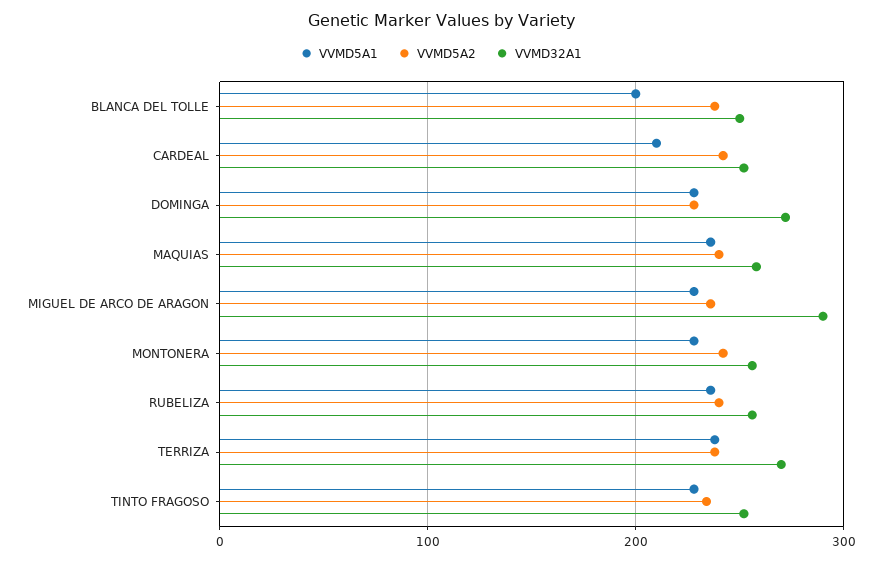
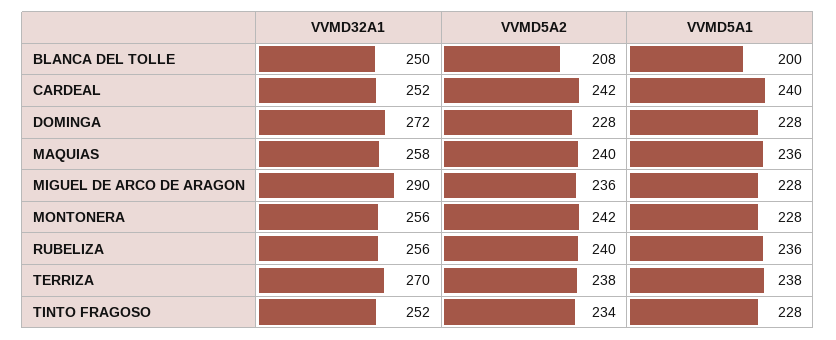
VVMD5A2, BLANCA DEL TOLLE: 240 -> 208
VVMD5A1, CARDEAL: 210 -> 240

